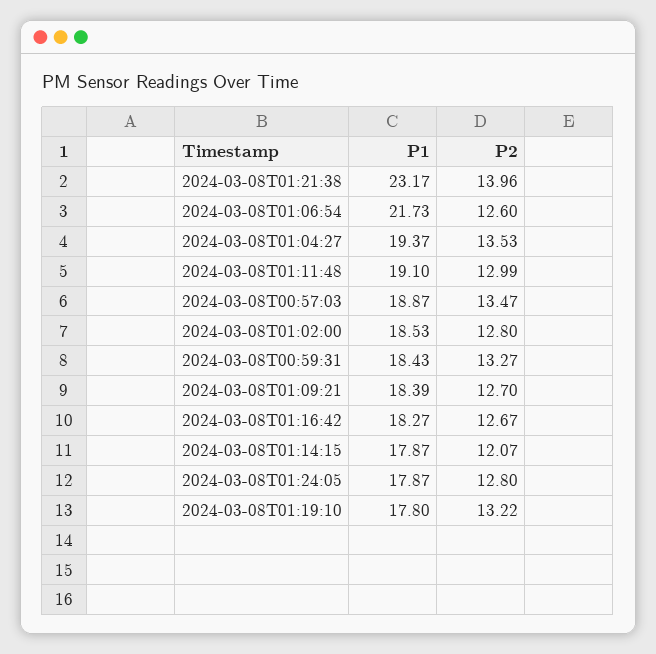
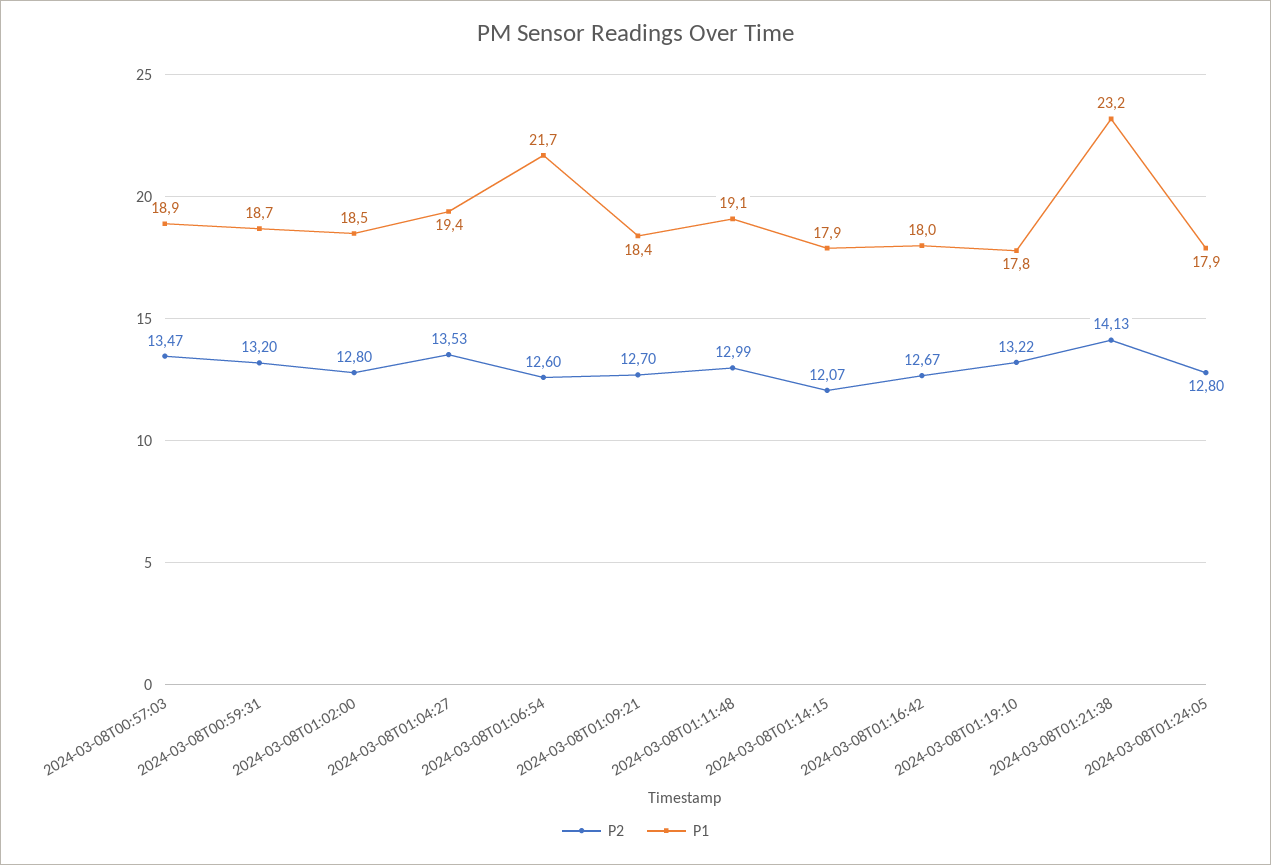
P2, 2024-03-08T01:21:38: 13.96 -> 14.13
P1, 2024-03-08T00:59:31: 18.43 -> 18.7
P2, 2024-03-08T00:59:31: 13.27 -> 13.2
P1, 2024-03-08T01:16:42: 18.27 -> 18

